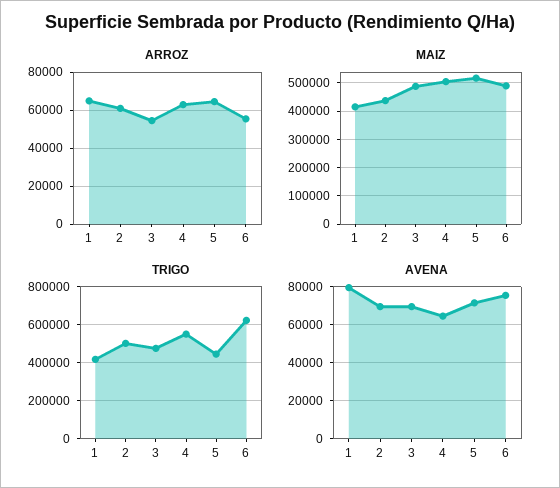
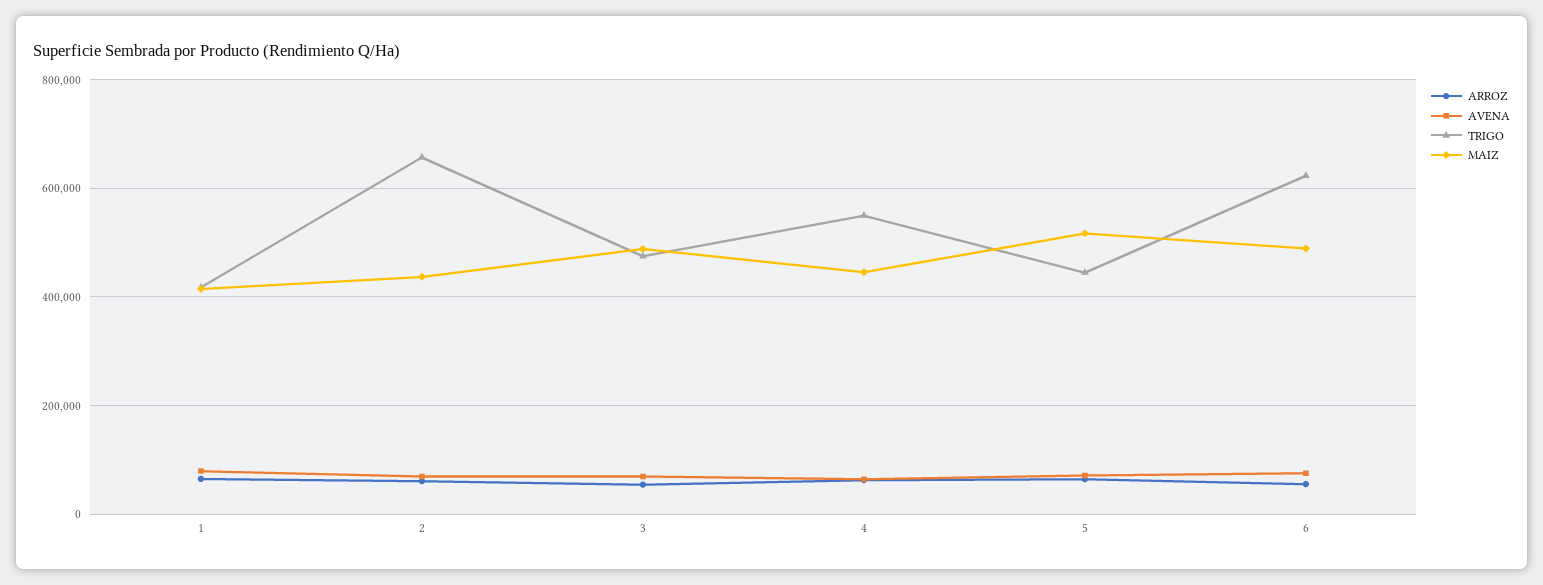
MAIZ, 4: 500000 -> 440000
TRIGO, 2: 500000 -> 660000

